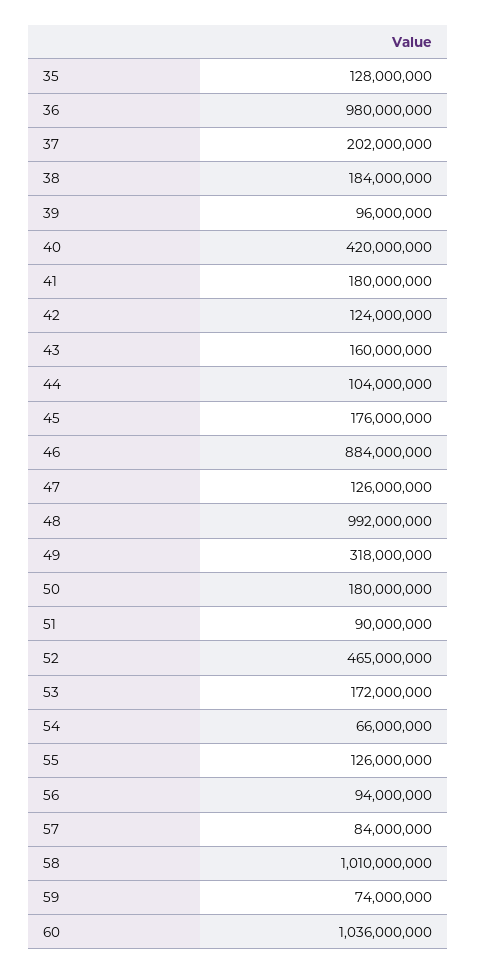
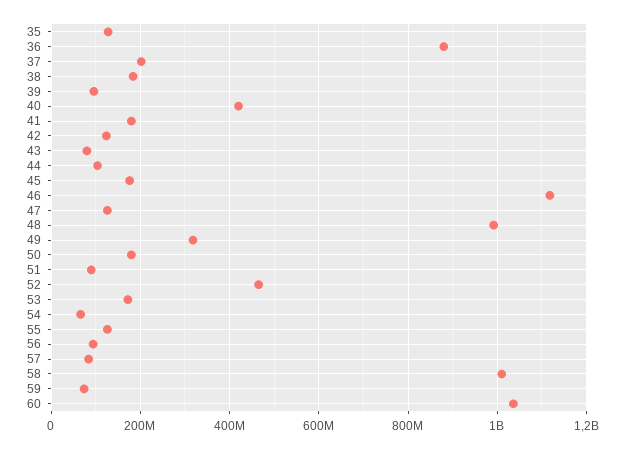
36: 980000000 -> 880000000
43: 160000000 -> 80000000
46: 884000000 -> 1120000000

